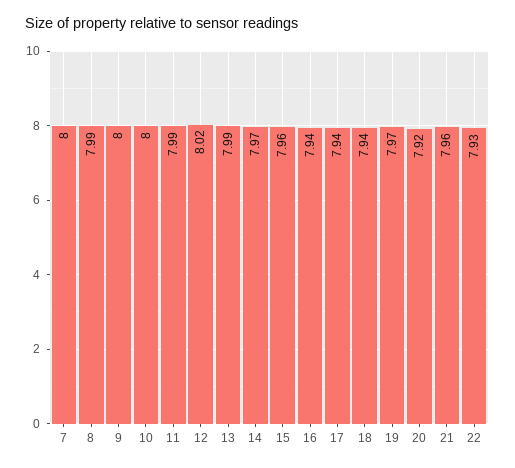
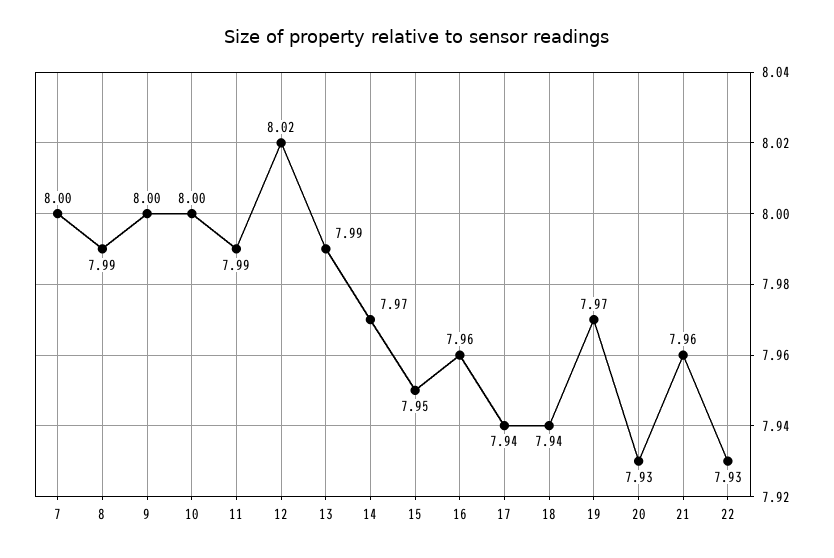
15: 7.96 -> 7.95
16: 7.94 -> 7.96
20: 7.92 -> 7.93

